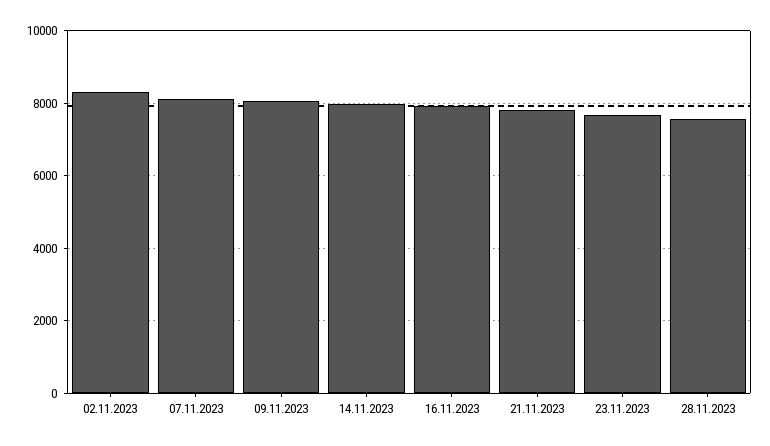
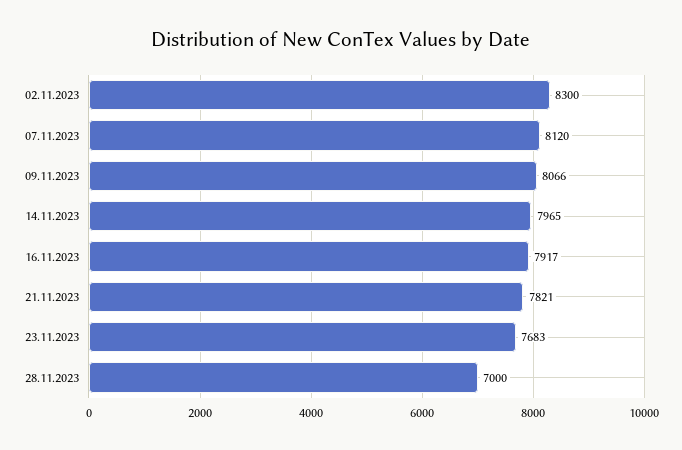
28.11.2023: 7600 -> 7000

